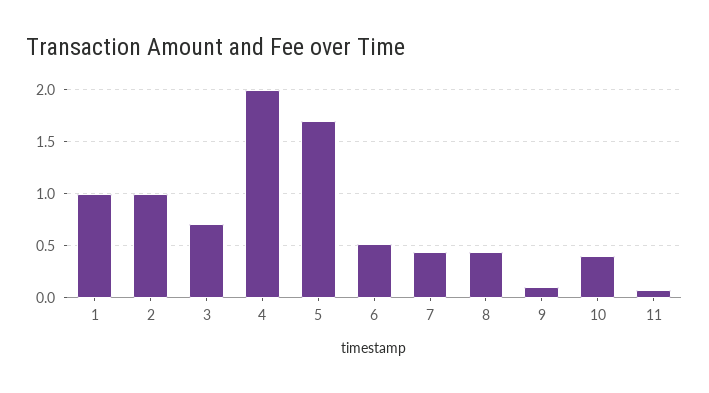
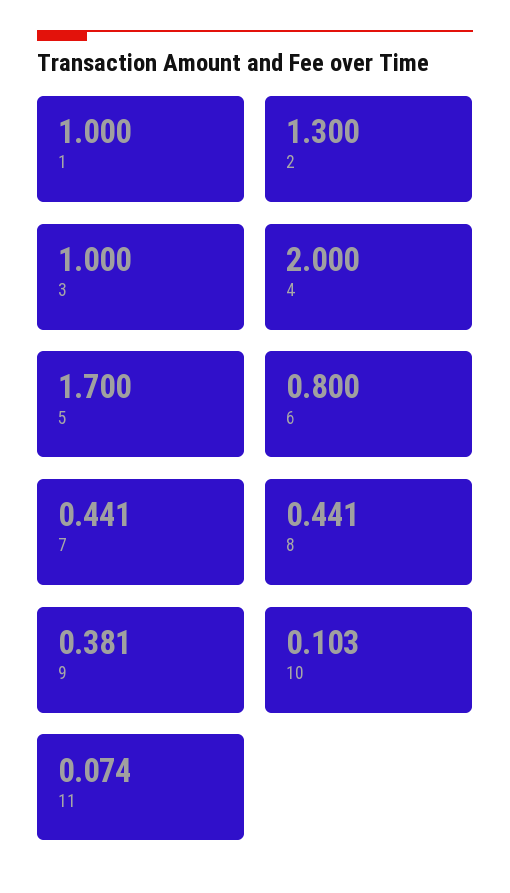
2: 1 -> 1.3
3: 0.7 -> 1
6: 0.5 -> 0.8
9: 0.1 -> 0.381
10: 0.4 -> 0.103

